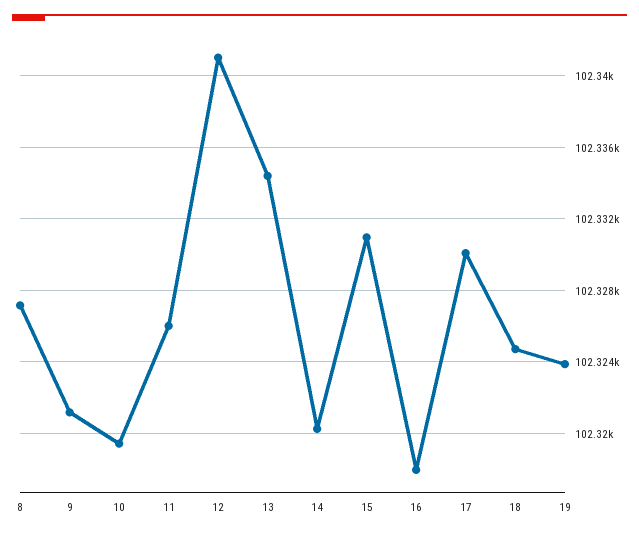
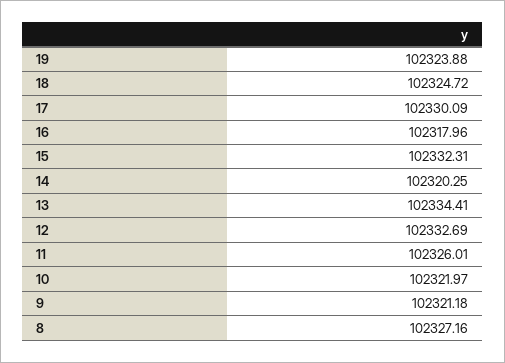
10: 102319.5 -> 102321.97
12: 102341 -> 102332.69
15: 102331 -> 102332.31

